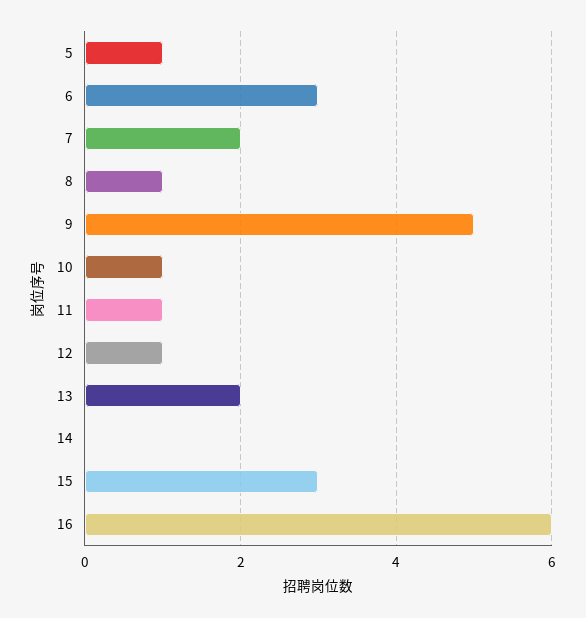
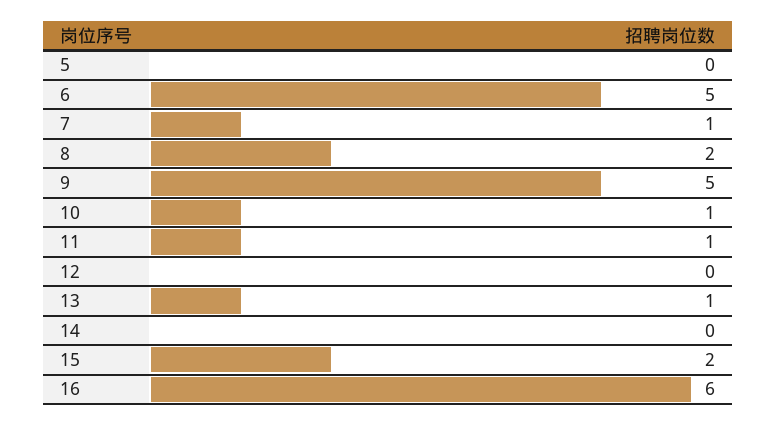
5: 1 -> 0
6: 3 -> 5
7: 2 -> 1
8: 1 -> 2
12: 1 -> 0
13: 2 -> 1
15: 3 -> 2

